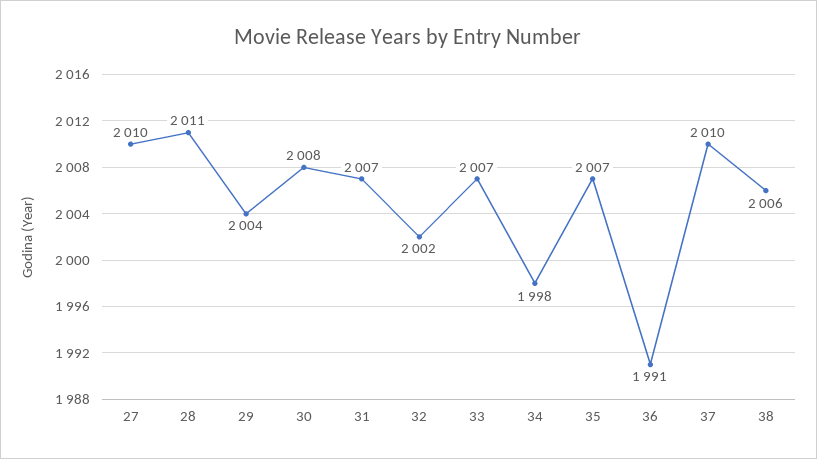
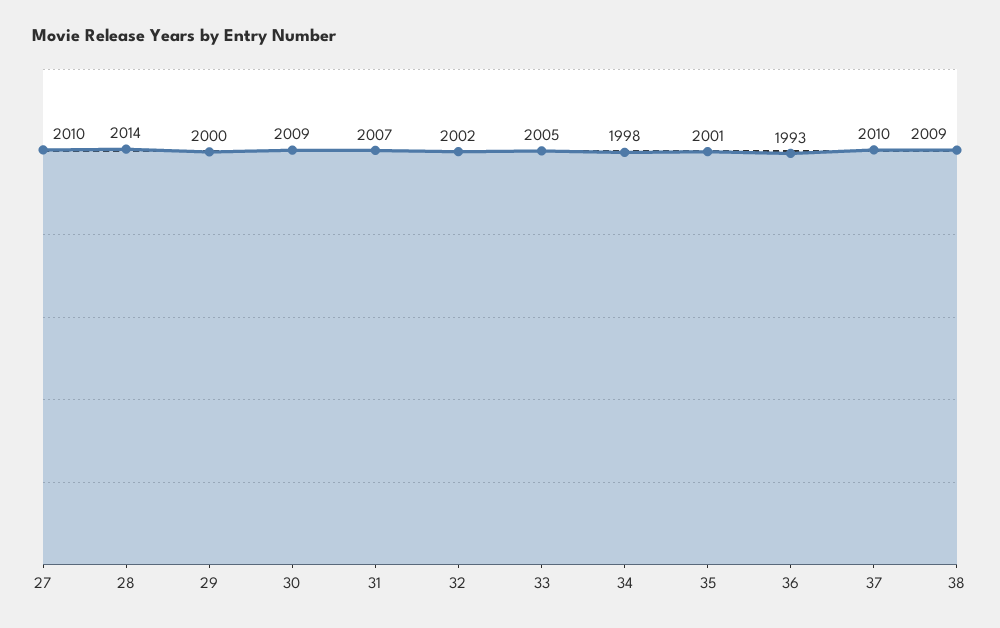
28: 2011 -> 2014
29: 2004 -> 2000
30: 2008 -> 2009
33: 2007 -> 2005
35: 2007 -> 2001
36: 1991 -> 1993
38: 2006 -> 2009

